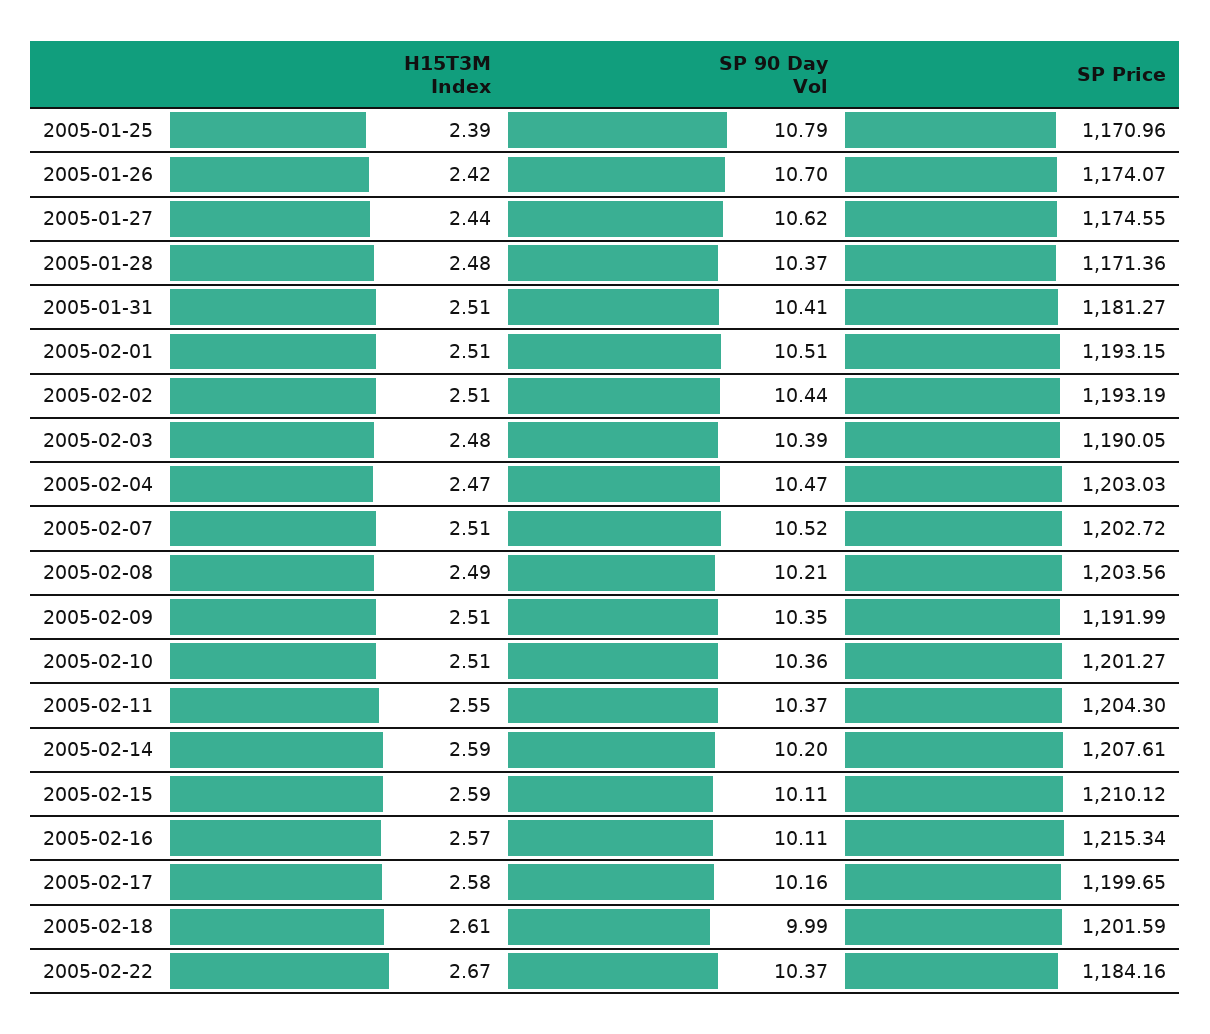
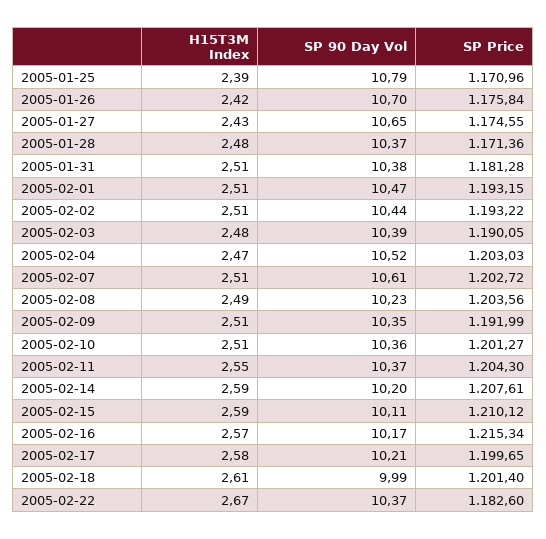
SP Price, 2005-01-26: 1174.07 -> 1175.84
H15T3M Index, 2005-01-27: 2.44 -> 2.43
SP 90 Day Vol, 2005-01-27: 10.62 -> 10.65
SP 90 Day Vol, 2005-01-31: 10.41 -> 10.38
SP Price, 2005-01-31: 1181.27 -> 1181.28
SP 90 Day Vol, 2005-02-01: 10.51 -> 10.47
SP Price, 2005-02-02: 1193.19 -> 1193.22
SP 90 Day Vol, 2005-02-04: 10.47 -> 10.52
SP 90 Day Vol, 2005-02-07: 10.52 -> 10.61
SP 90 Day Vol, 2005-02-08: 10.21 -> 10.23
SP 90 Day Vol, 2005-02-16: 10.11 -> 10.17
SP 90 Day Vol, 2005-02-17: 10.16 -> 10.21
SP Price, 2005-02-18: 1201.59 -> 1201.4
SP Price, 2005-02-22: 1184.16 -> 1182.6

